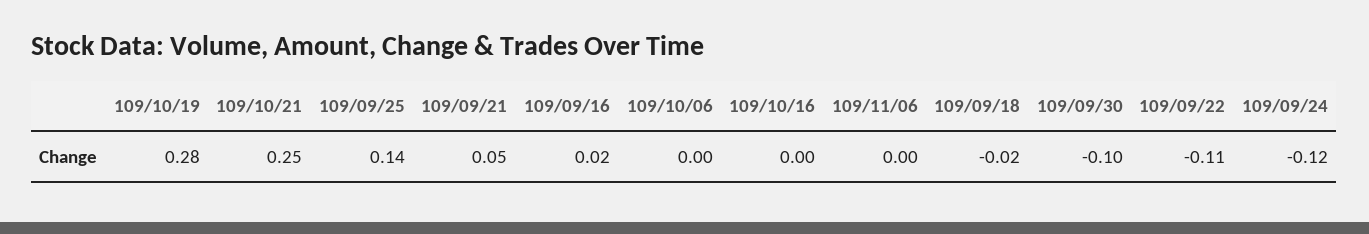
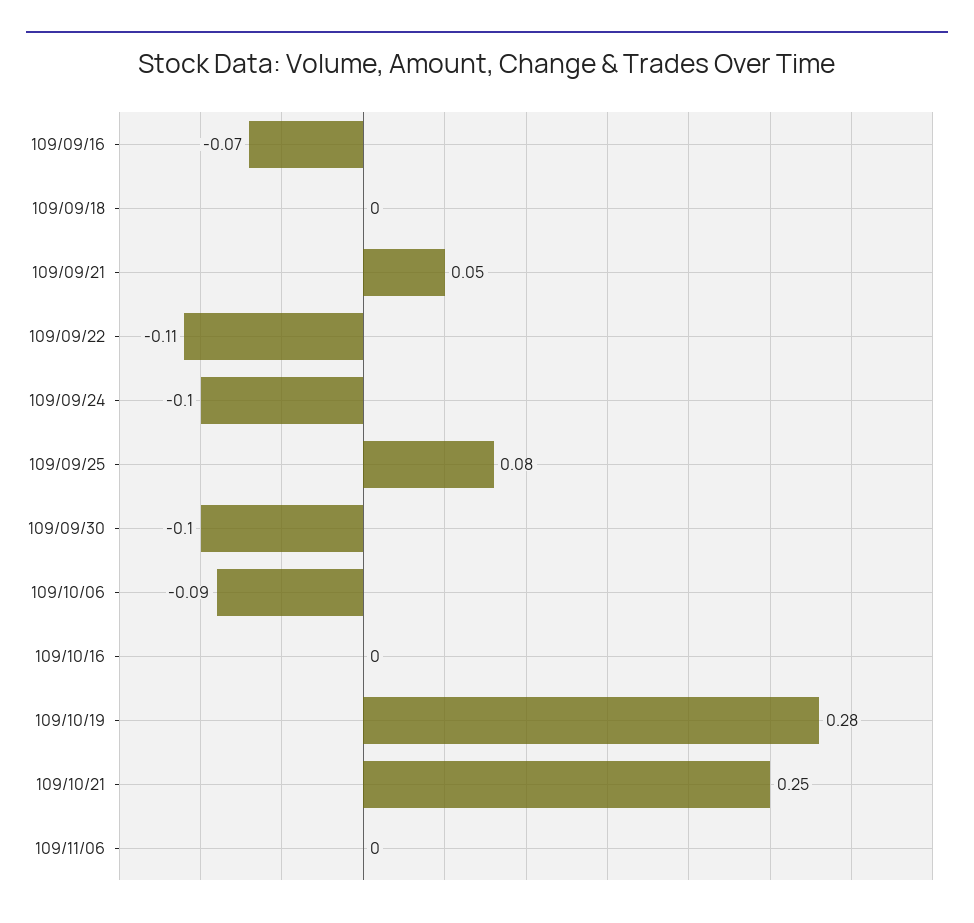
109/09/25: 0.14 -> 0.08
109/09/16: 0.02 -> -0.07
109/10/06: 0 -> -0.09
109/09/18: -0.02 -> 0
109/09/24: -0.12 -> -0.1

